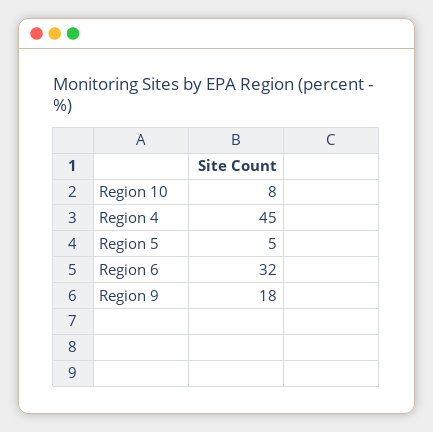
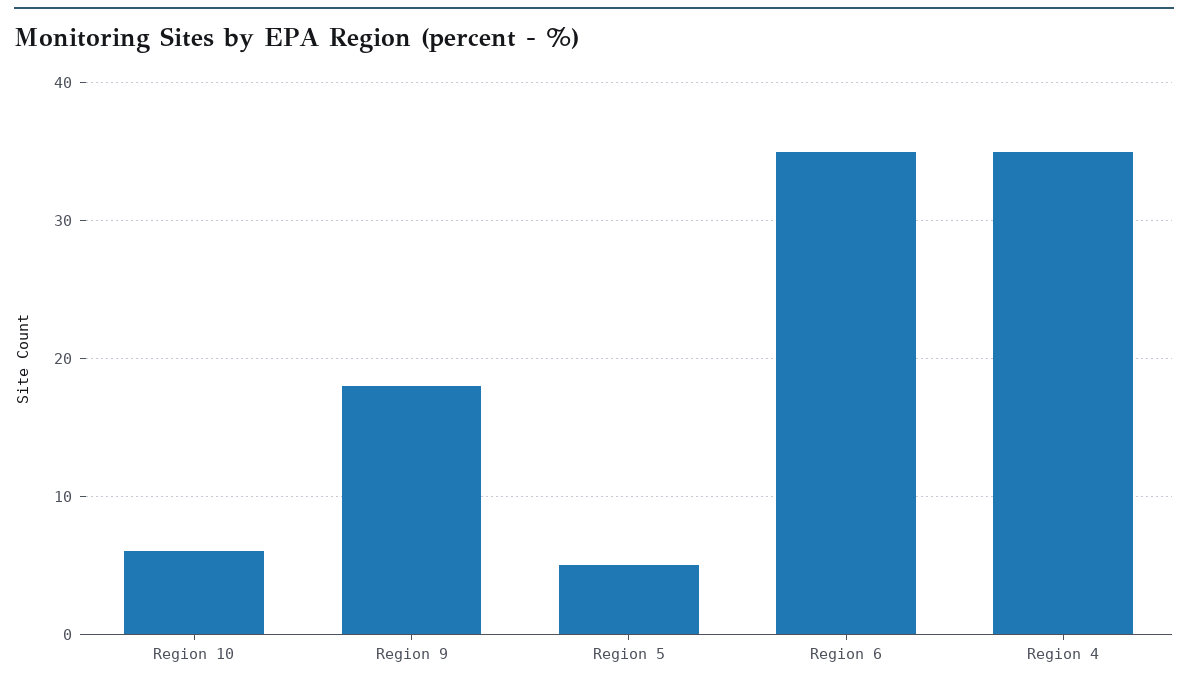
Region 10: 8 -> 6
Region 4: 45 -> 35
Region 6: 32 -> 35

